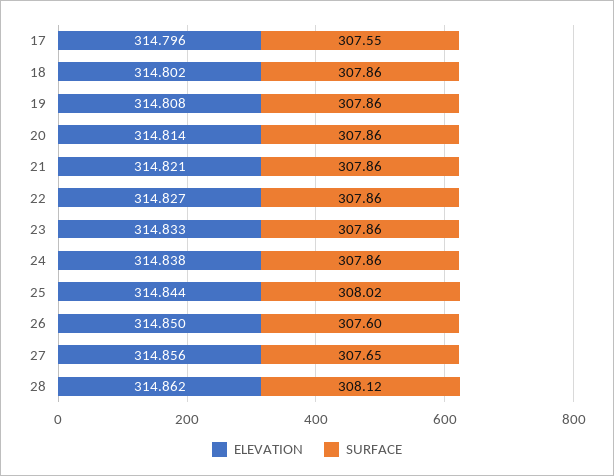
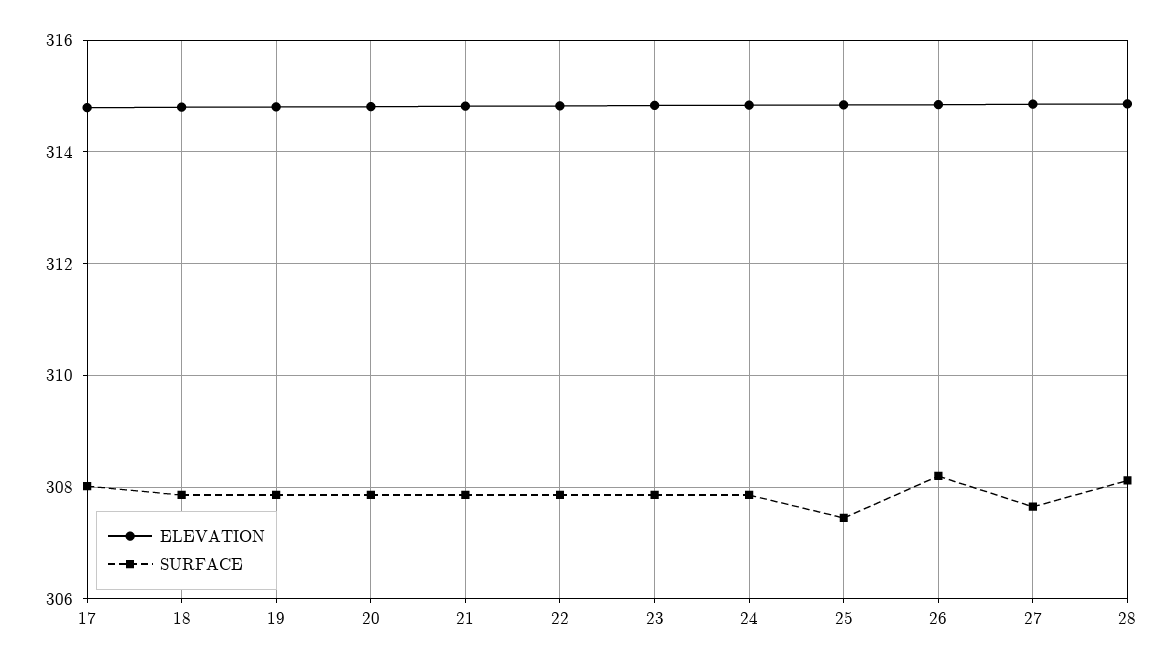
SURFACE, 17: 307.55 -> 308
SURFACE, 25: 308.02 -> 307.4
SURFACE, 26: 307.6 -> 308.2

